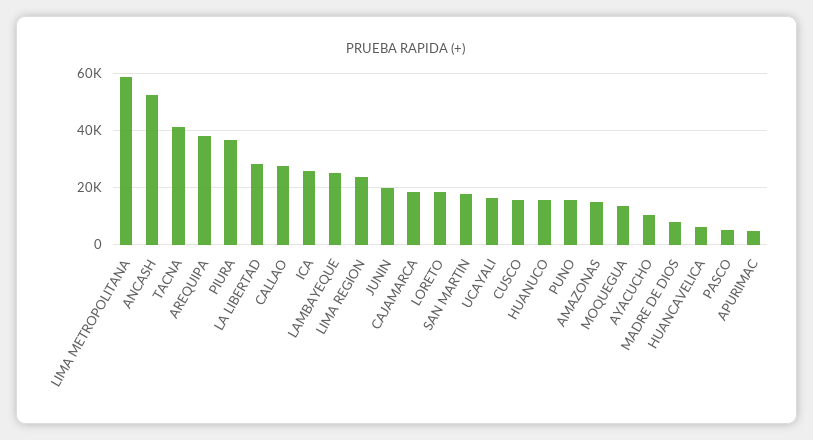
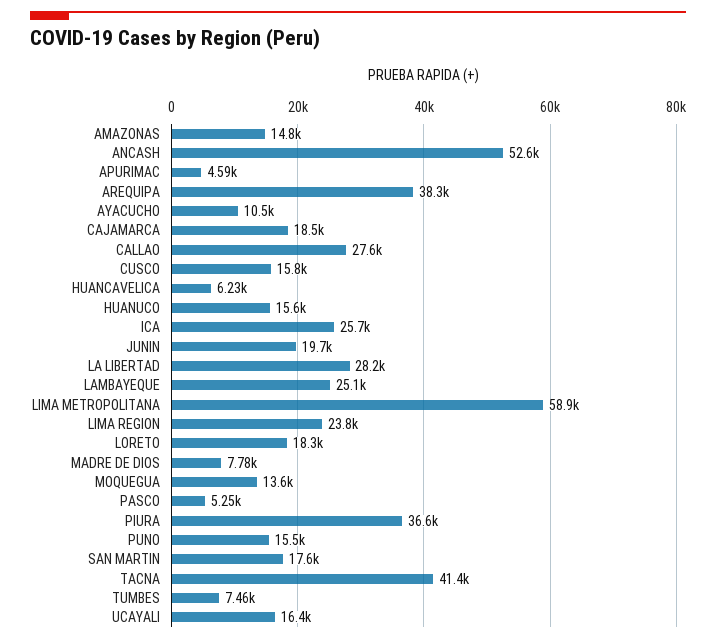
TUMBES: none -> 7460

